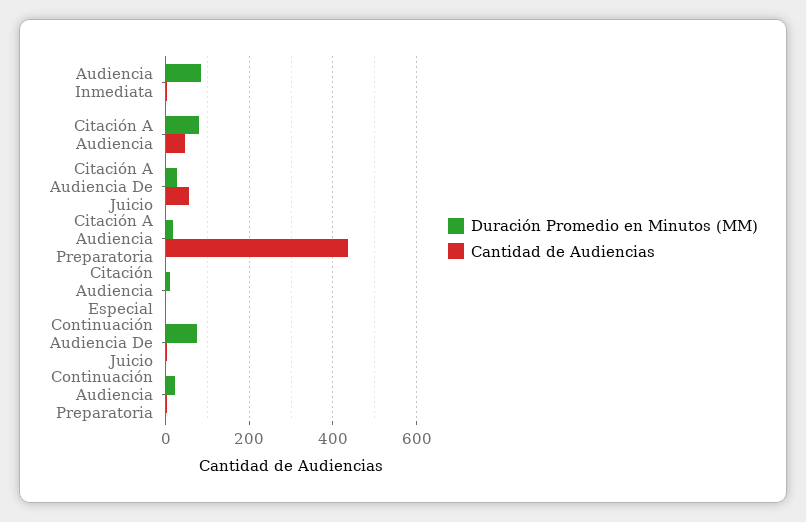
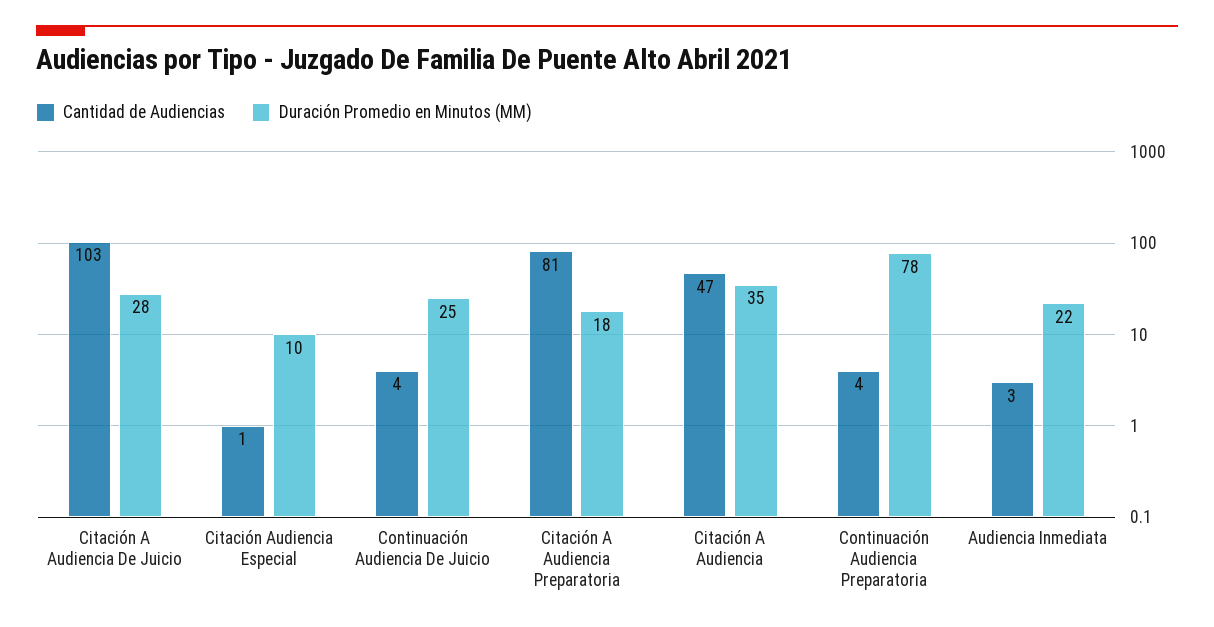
Duración Promedio en Minutos (MM), Audiencia Inmediata: 80 -> 22
Duración Promedio en Minutos (MM), Citación A Audiencia: 80 -> 35
Cantidad de Audiencias, Citación A Audiencia De Juicio: 60 -> 103
Cantidad de Audiencias, Citación A Audiencia Preparatoria: 440 -> 81
Duración Promedio en Minutos (MM), Continuación Audiencia De Juicio: 80 -> 25
Duración Promedio en Minutos (MM), Continuación Audiencia Preparatoria: 20 -> 78

